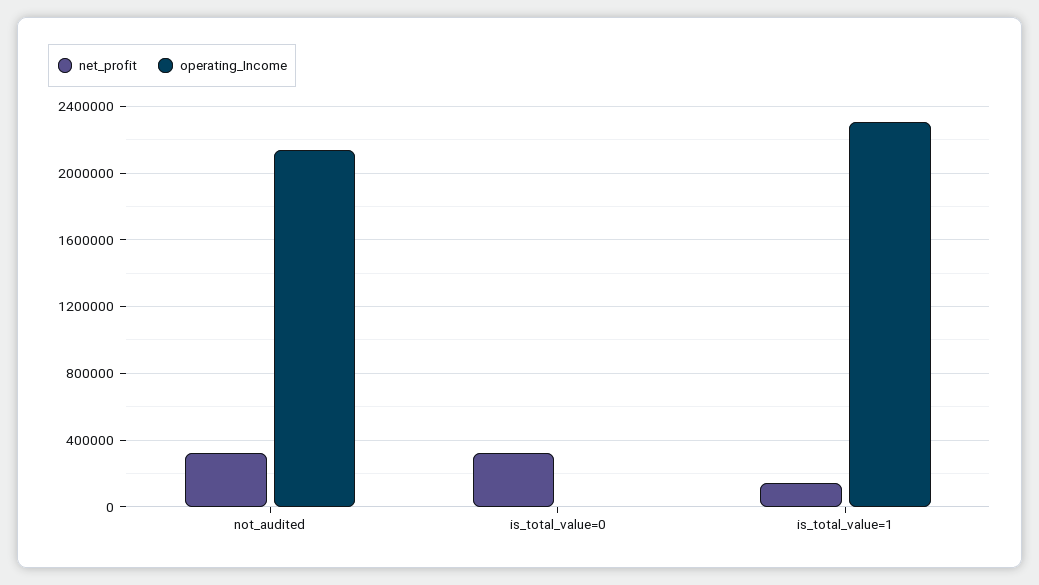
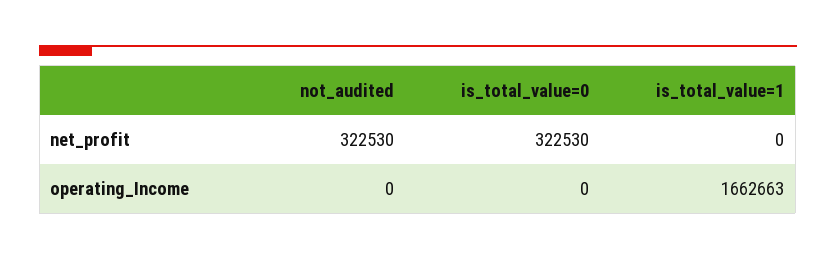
operating_Income, not_audited: 2150000 -> 0
net_profit, is_total_value=1: 150000 -> 0
operating_Income, is_total_value=1: 2300000 -> 1662663

